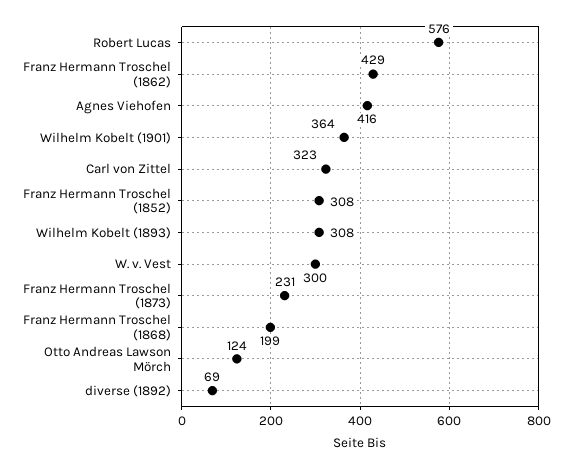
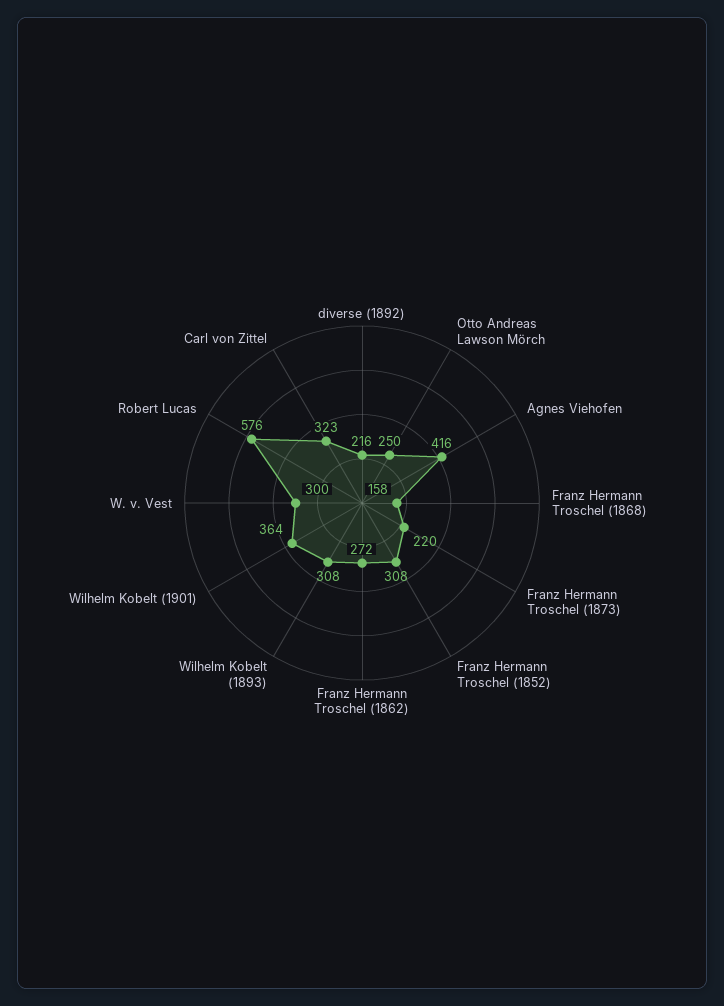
Franz Hermann Troschel (1862): 429 -> 272
Franz Hermann Troschel (1873): 231 -> 220
Franz Hermann Troschel (1868): 199 -> 158
Otto Andreas Lawson Mörch: 124 -> 250
diverse (1892): 69 -> 216

